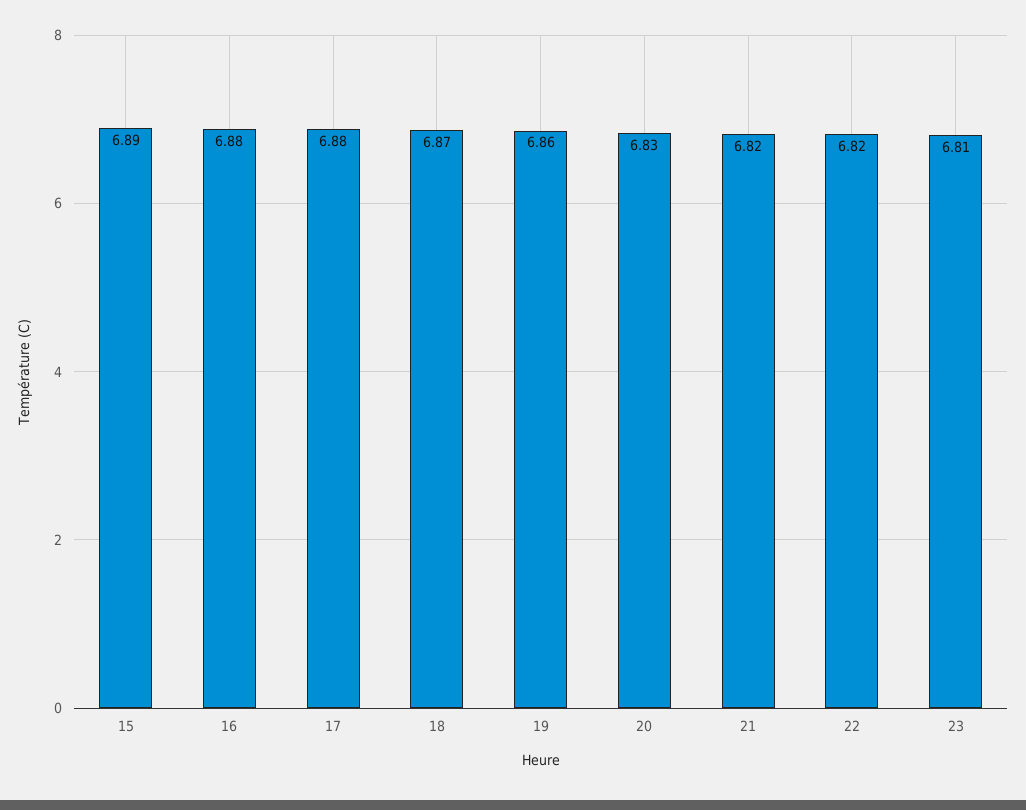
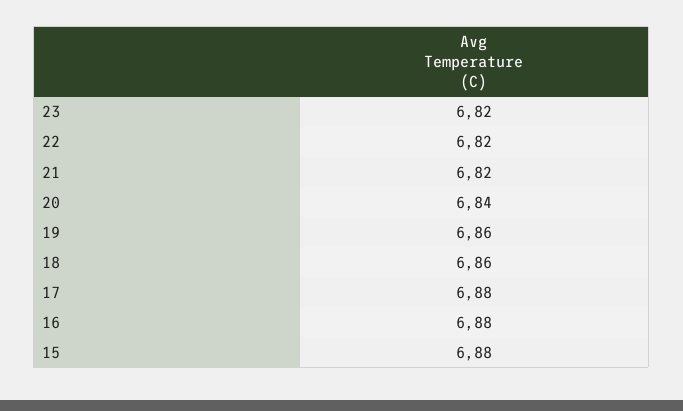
15: 6.89 -> 6.88
18: 6.87 -> 6.86
20: 6.83 -> 6.84
23: 6.81 -> 6.82

